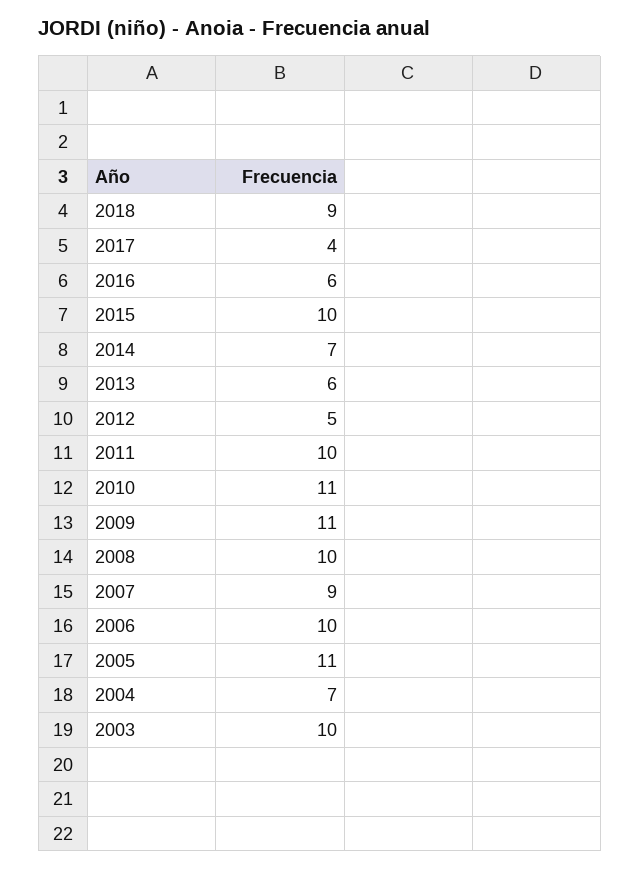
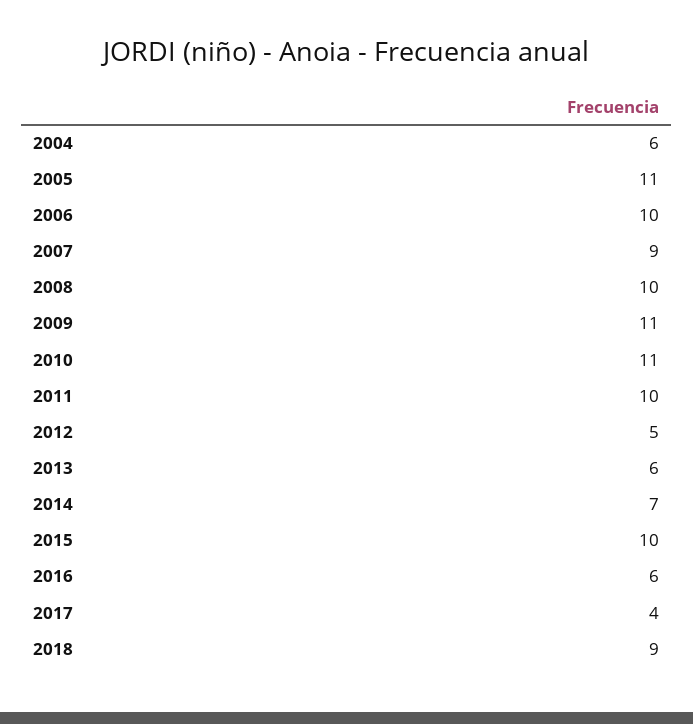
2004: 7 -> 6
2003: 10 -> none

